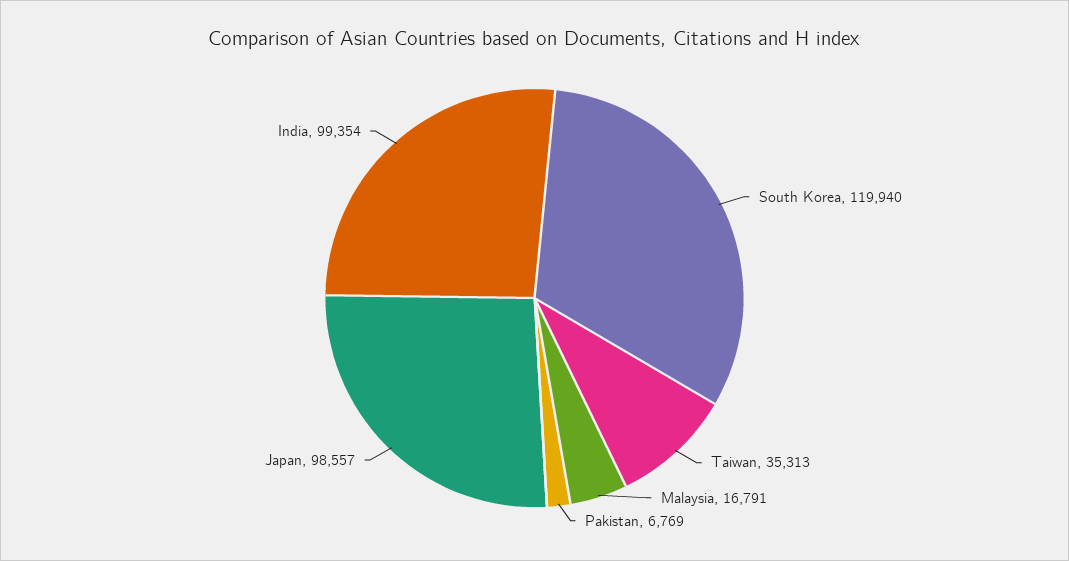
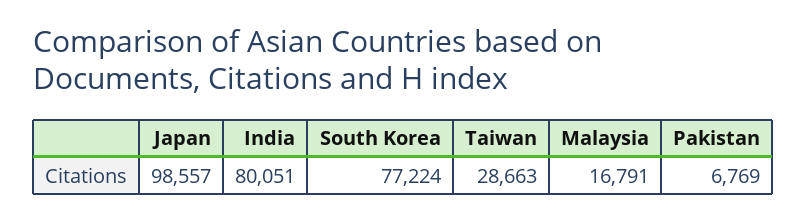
South Korea: 119940 -> 77224
Taiwan: 35313 -> 28663
India: 99354 -> 80051

